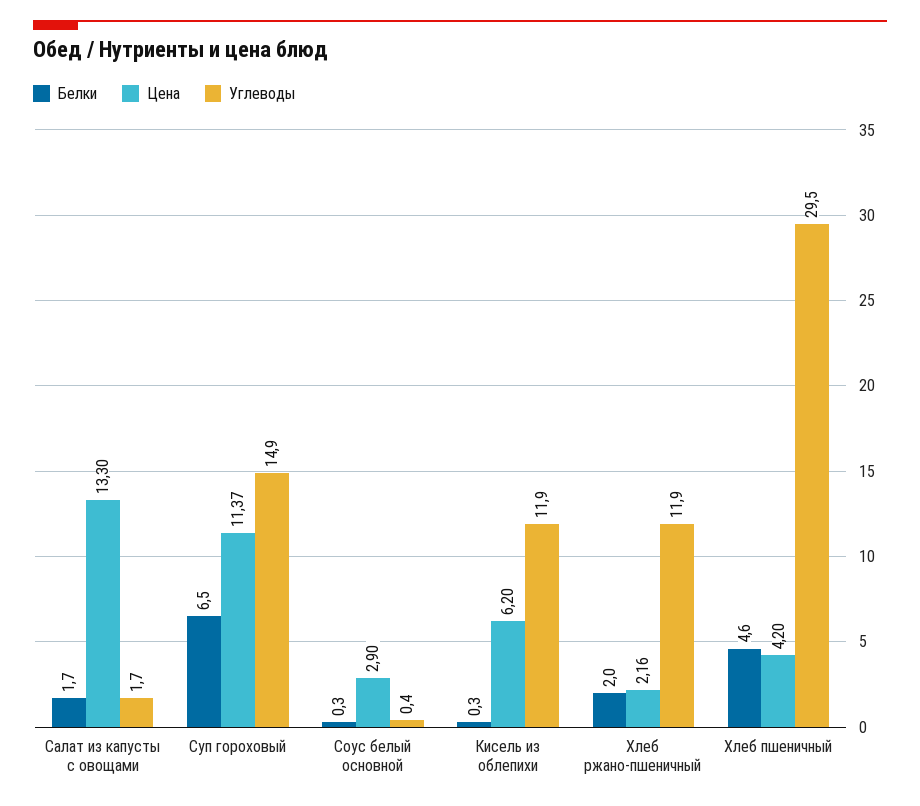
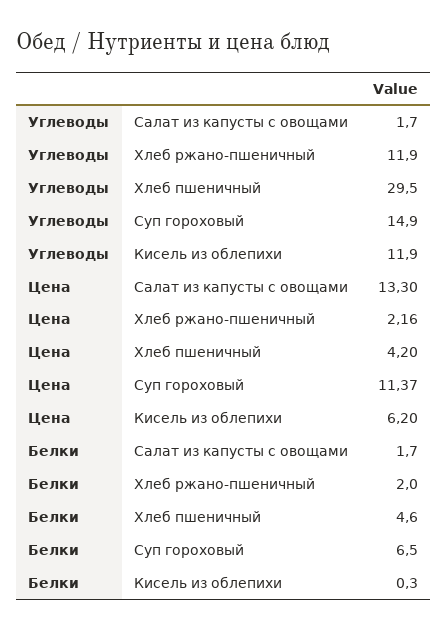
Белки, Соус белый основной: 0.3 -> none
Цена, Соус белый основной: 2.9 -> none
Углеводы, Соус белый основной: 0.4 -> none

